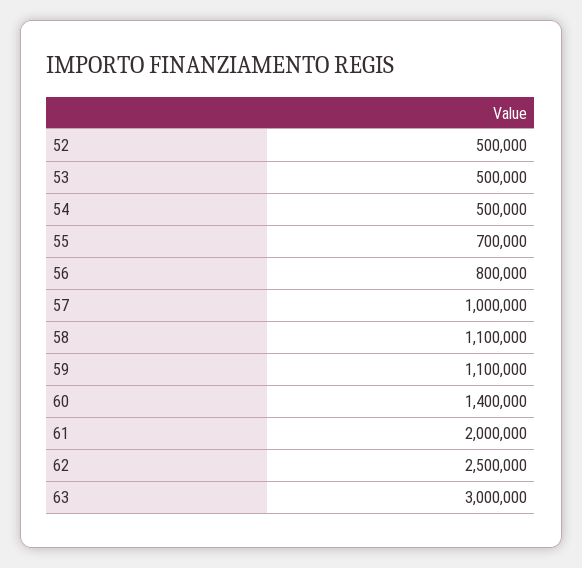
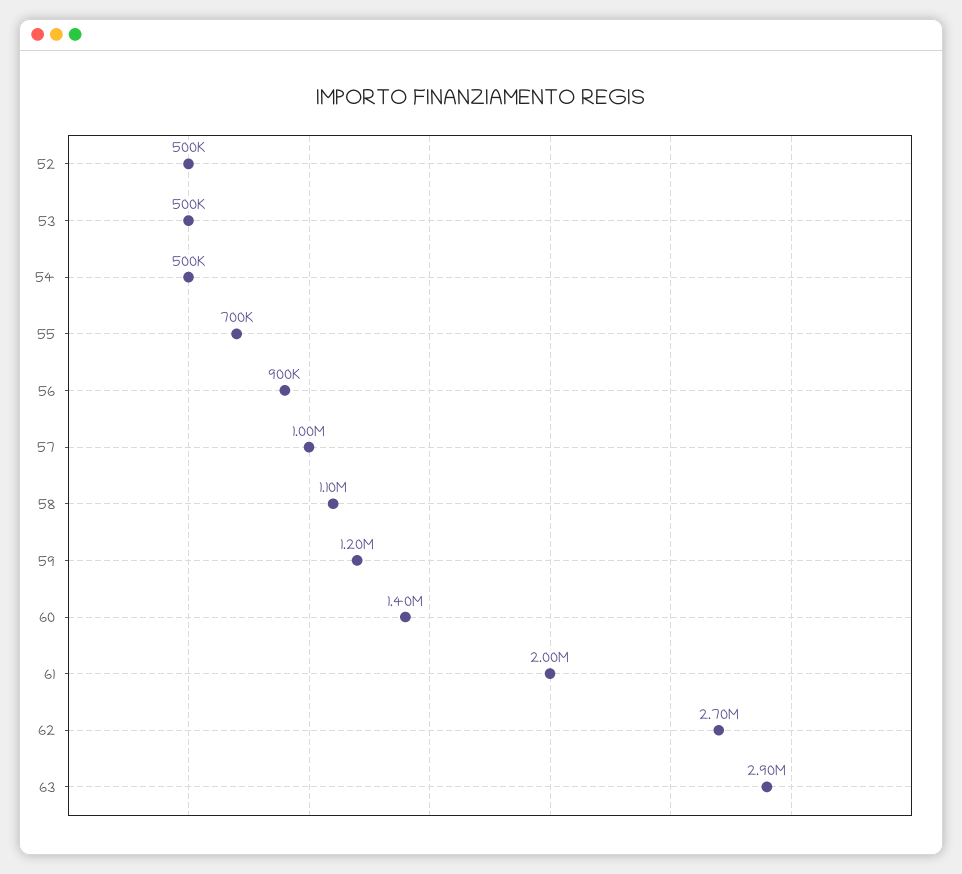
56: 800000 -> 900000
59: 1100000 -> 1200000
62: 2500000 -> 2700000
63: 3000000 -> 2900000

